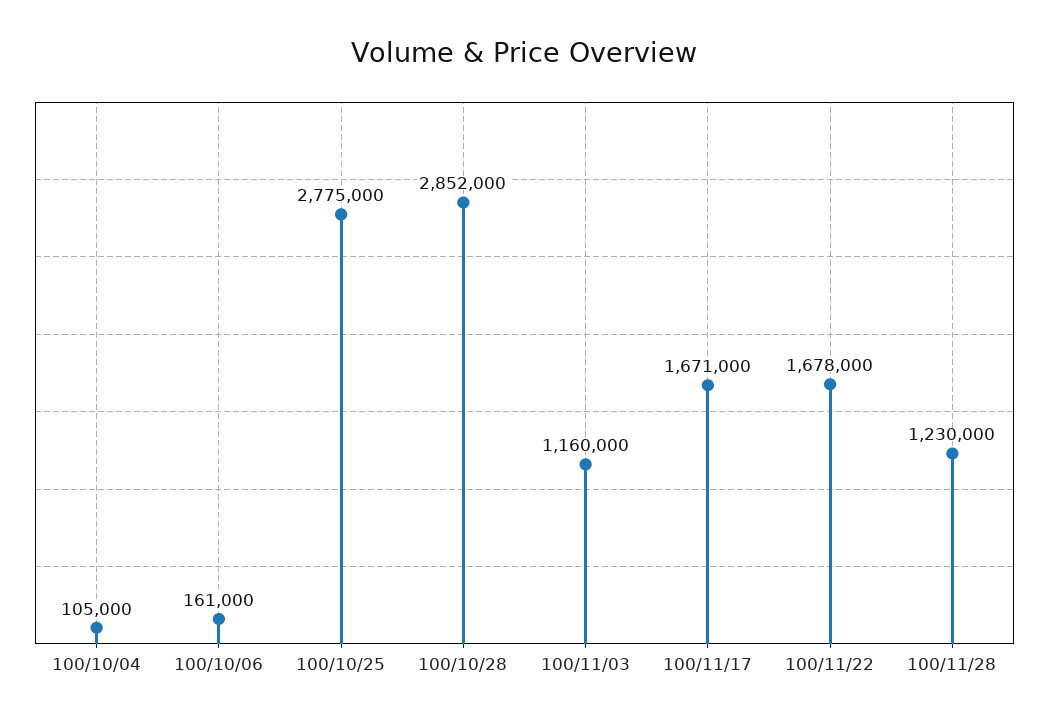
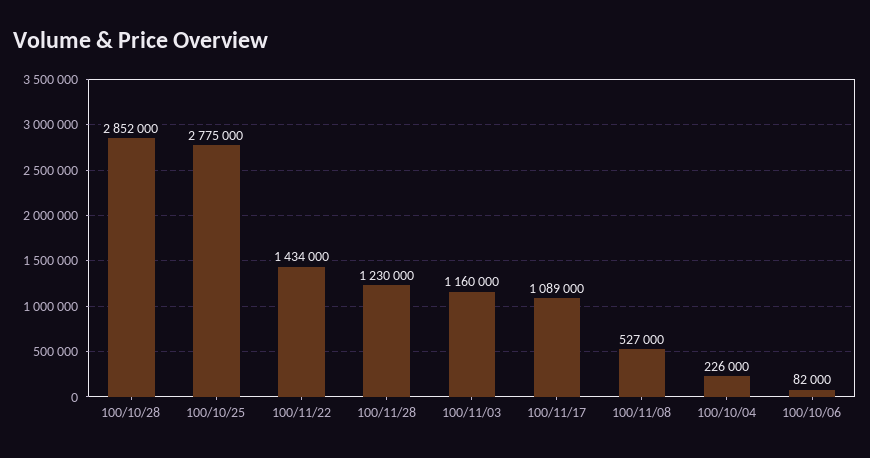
100/10/04: 105000 -> 226000
100/10/06: 161000 -> 82000
100/11/17: 1671000 -> 1089000
100/11/22: 1678000 -> 1434000
100/11/08: none -> 527000

